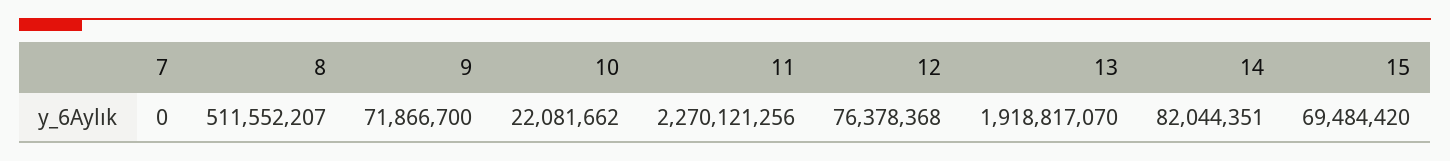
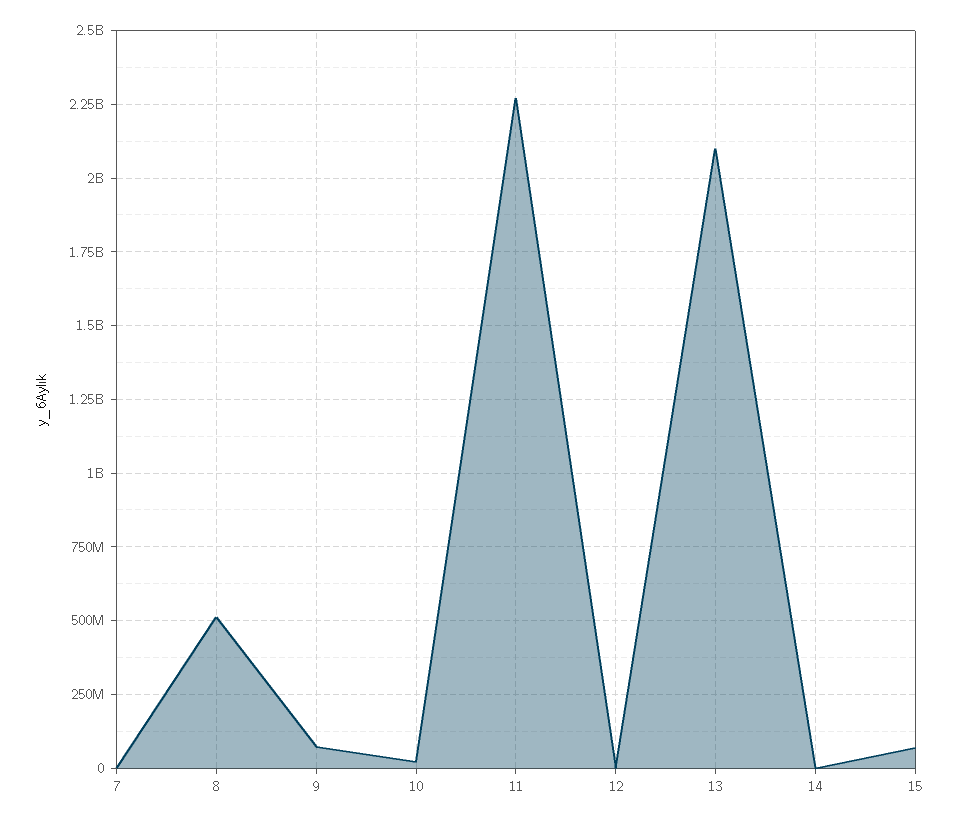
12: 76378368 -> 0
13: 1918817070 -> 2100000000
14: 82044351 -> 0

